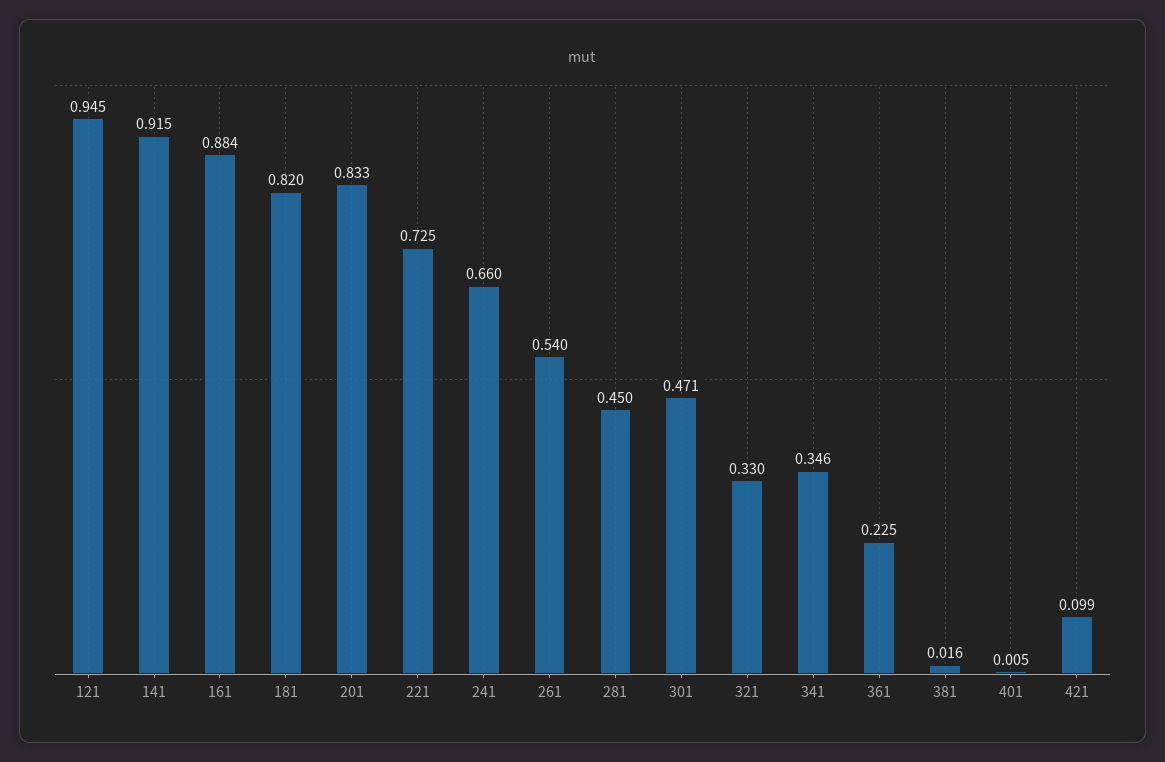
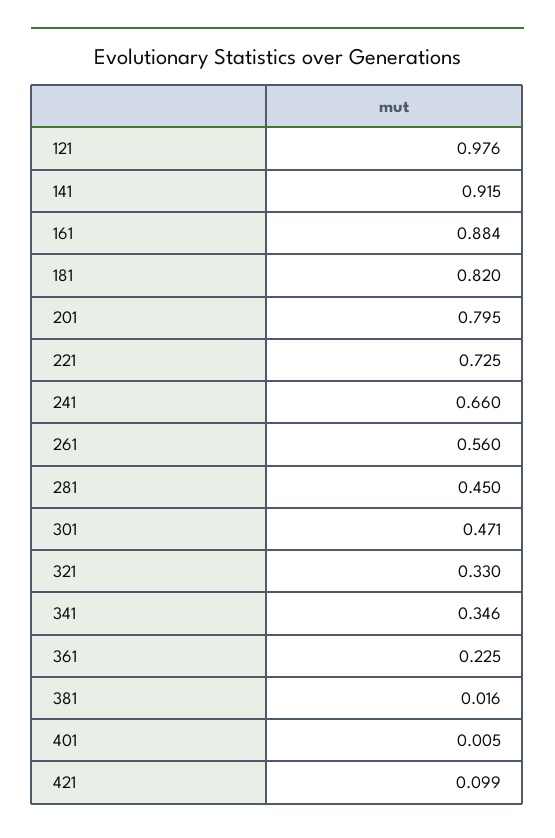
121: 0.945 -> 0.976
201: 0.833 -> 0.795
261: 0.54 -> 0.56

